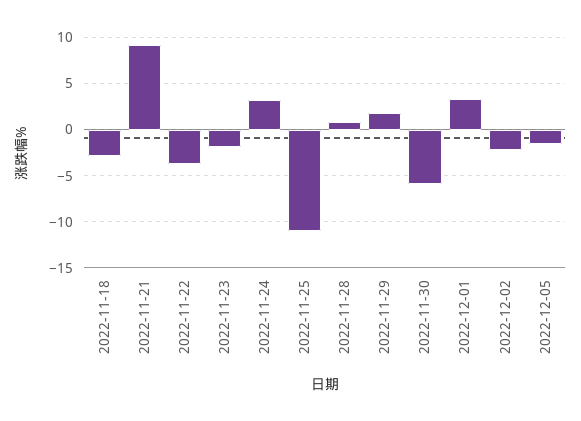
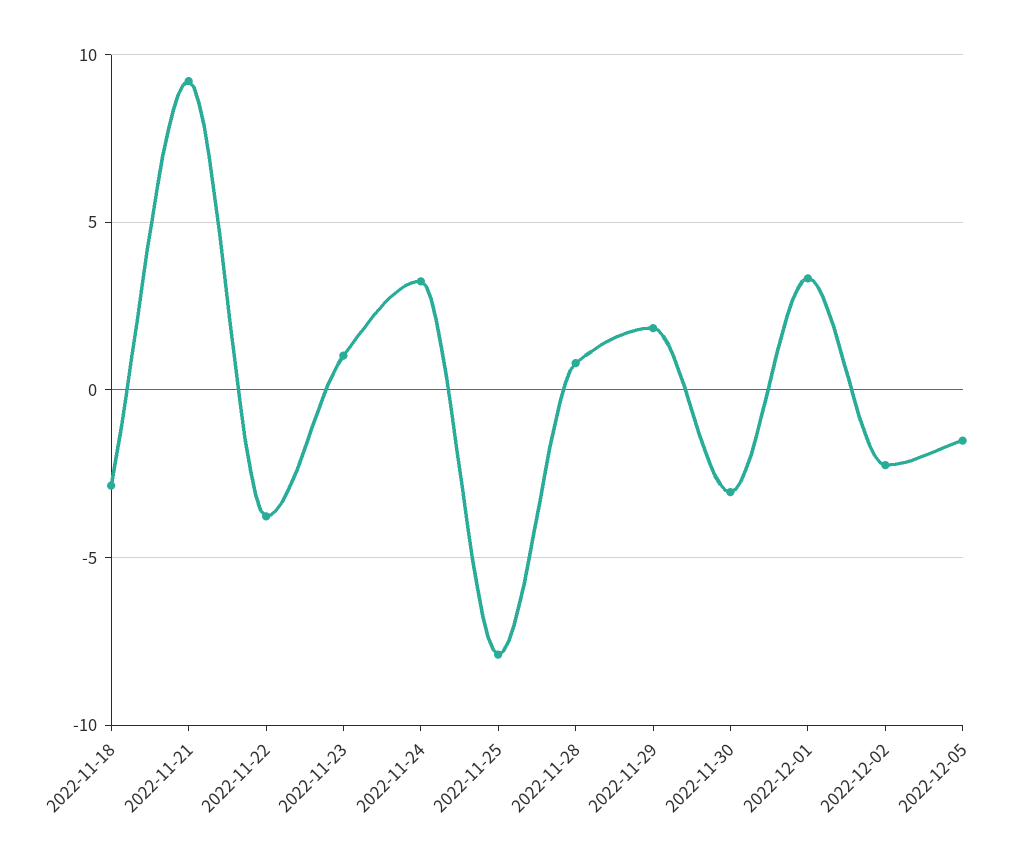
2022-11-23: -2 -> 1
2022-11-25: -11 -> -8
2022-11-30: -6 -> -3

